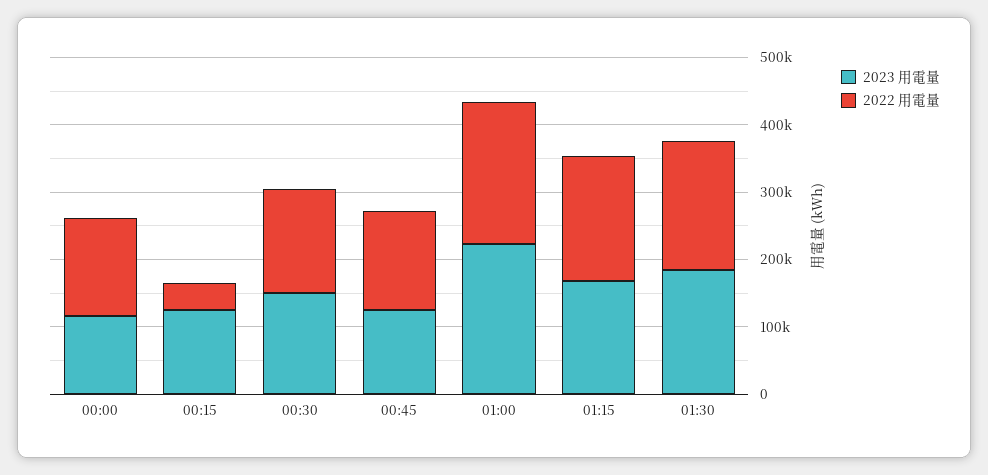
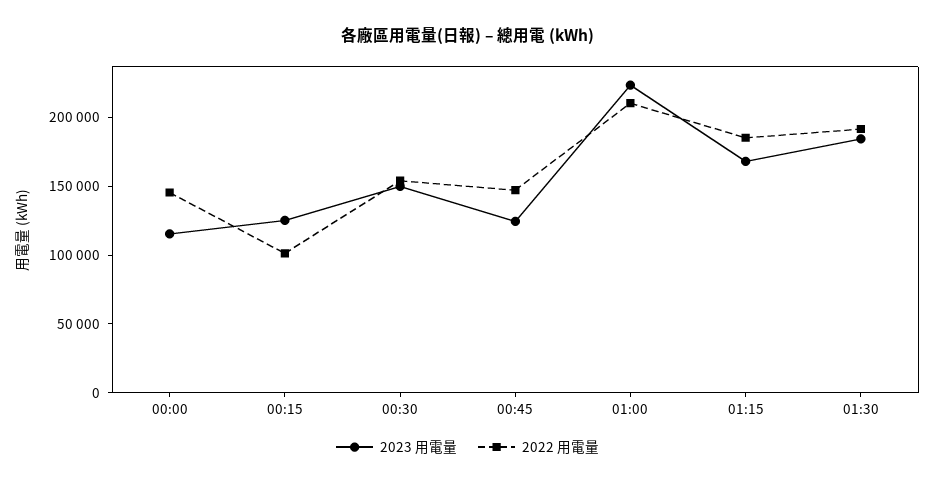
2022 用電量, 00:15: 40000 -> 100000

